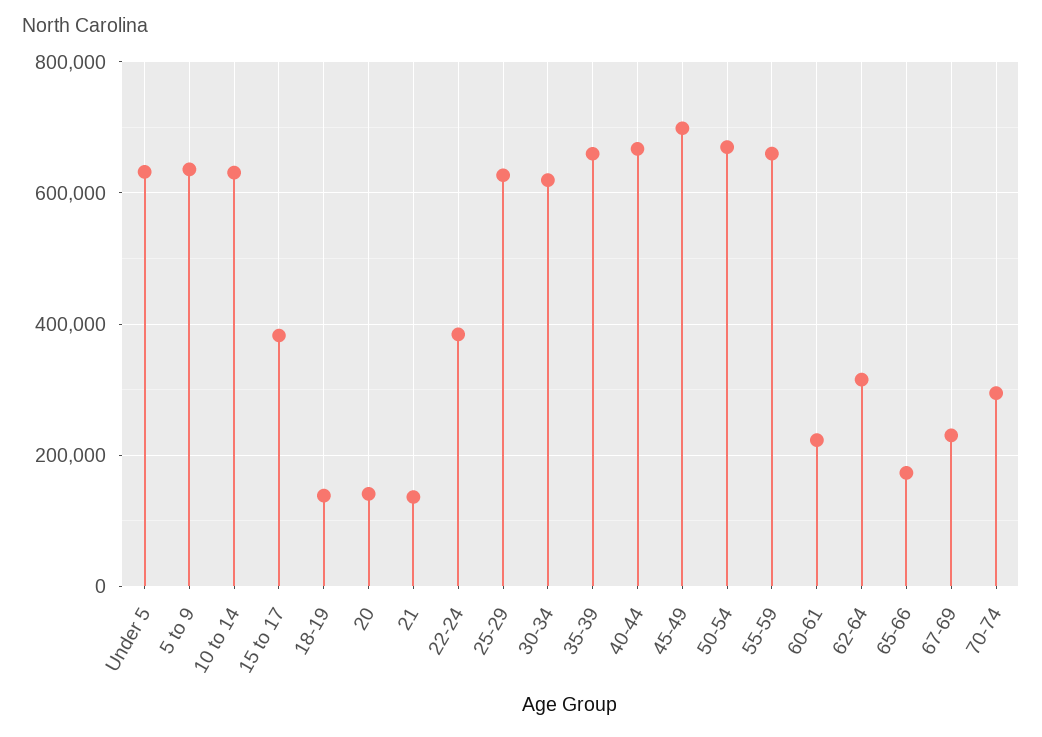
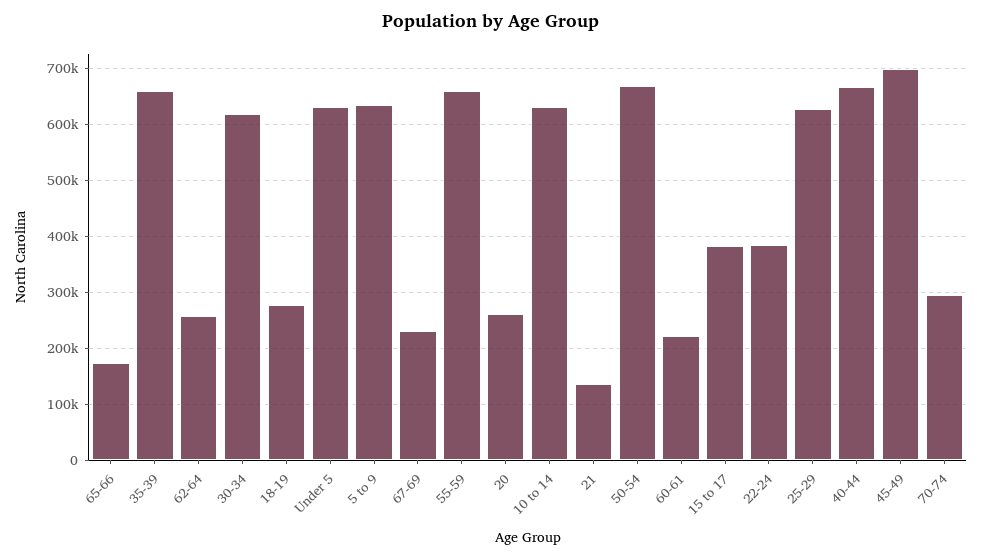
18-19: 140000 -> 280000
20: 140000 -> 260000
62-64: 320000 -> 260000

